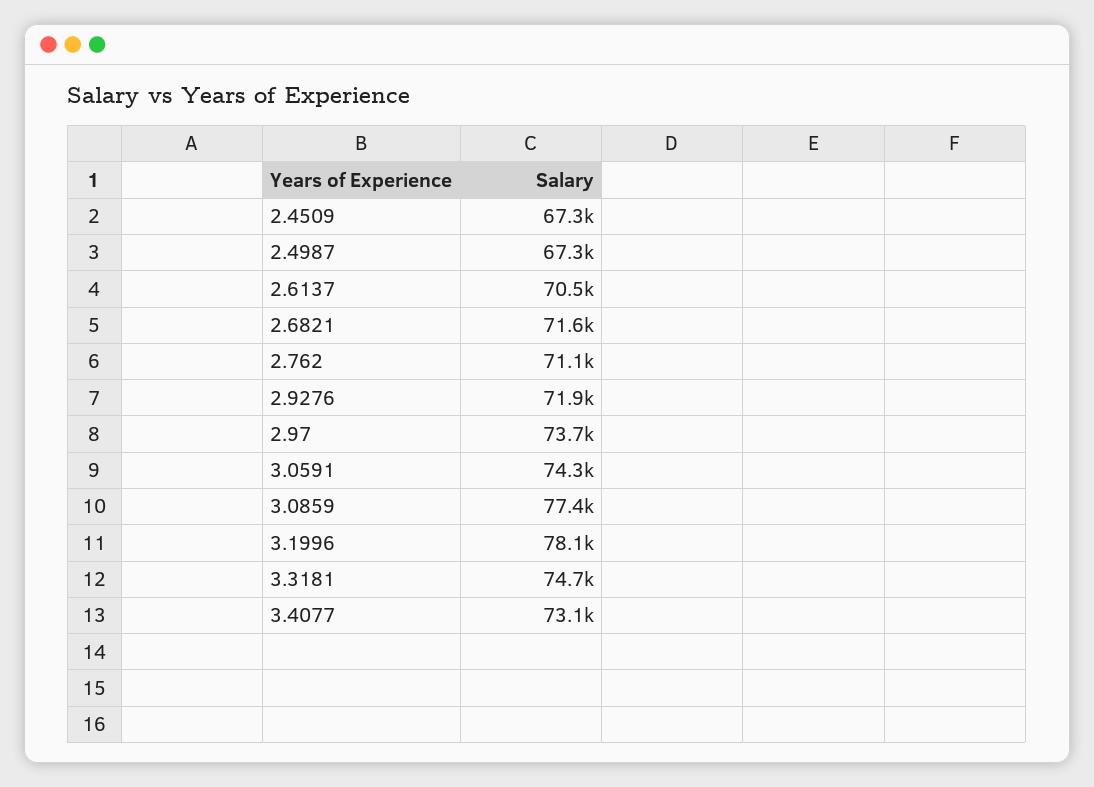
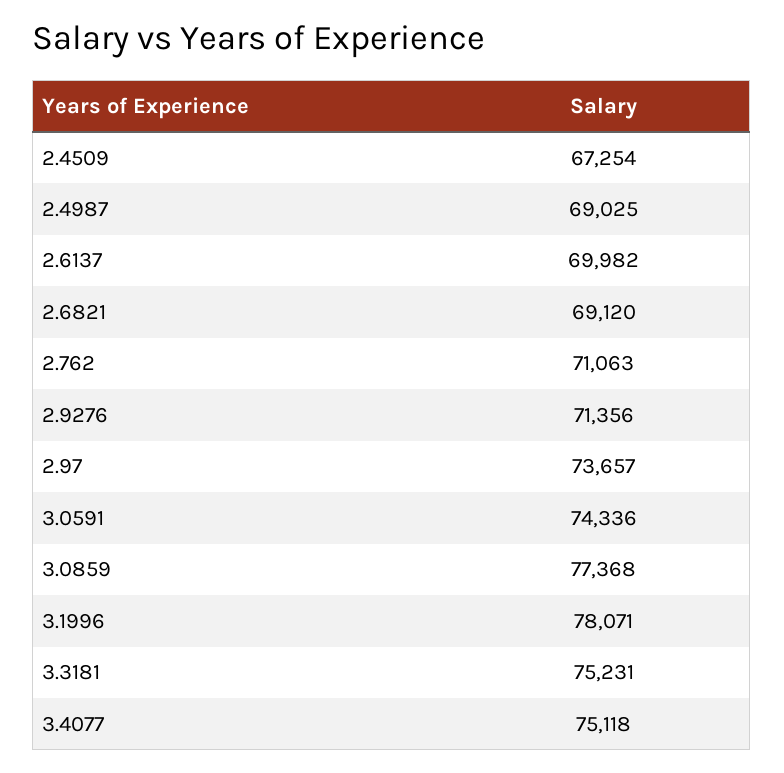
2.4987: 67300 -> 69025
2.6137: 70500 -> 69982
2.6821: 71600 -> 69120
2.9276: 71900 -> 71356
3.3181: 74700 -> 75231
3.4077: 73100 -> 75118

